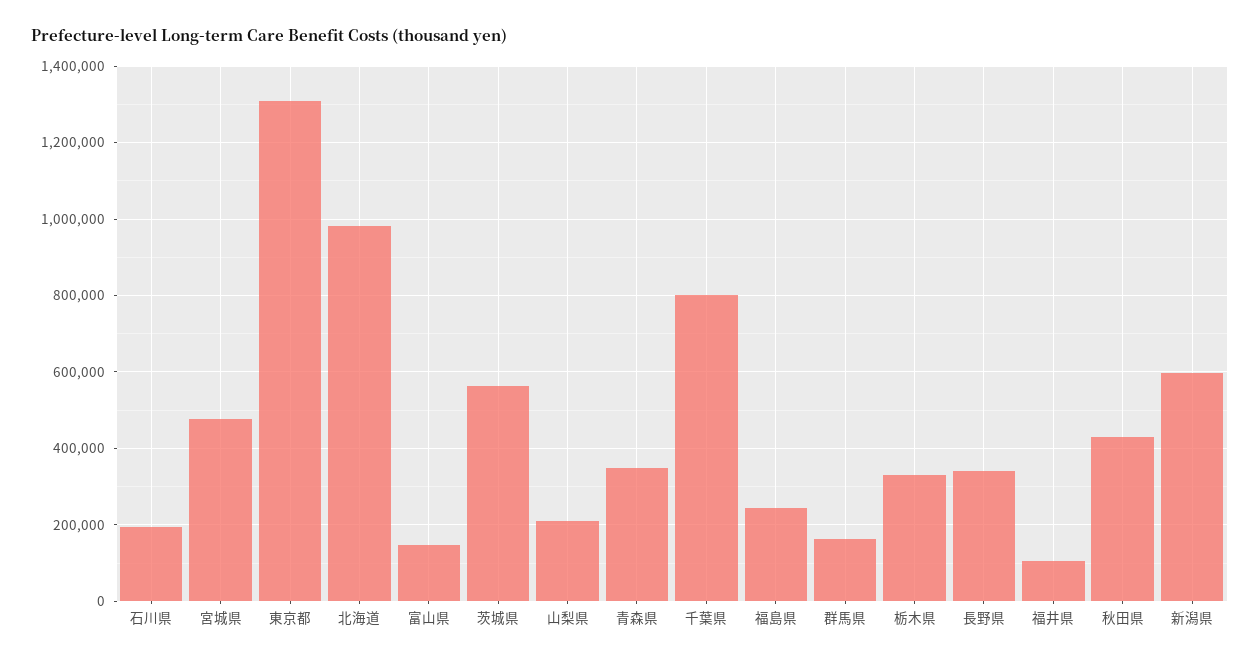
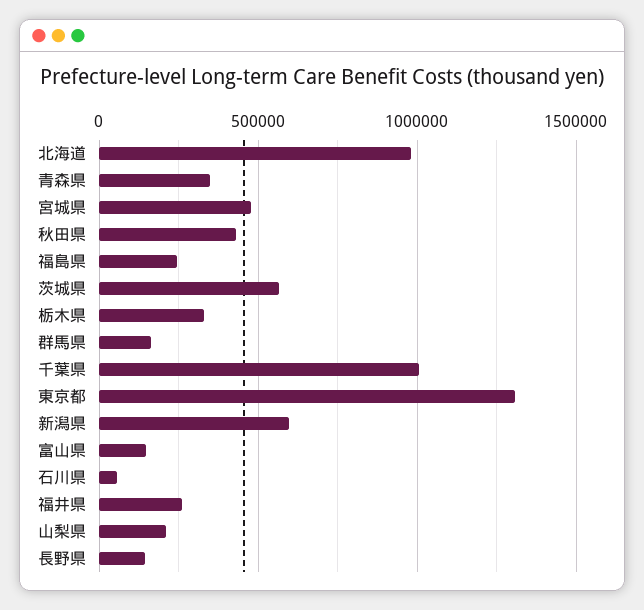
石川県: 200000 -> 50000
千葉県: 800000 -> 1000000
長野県: 340000 -> 150000
福井県: 100000 -> 250000

